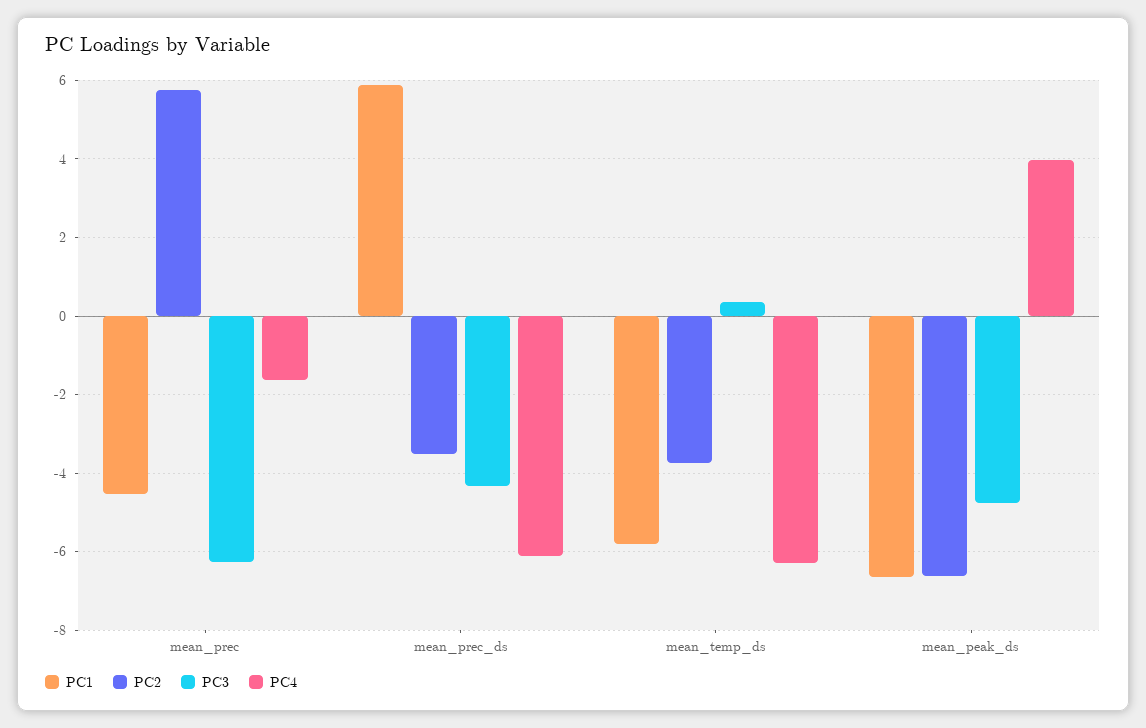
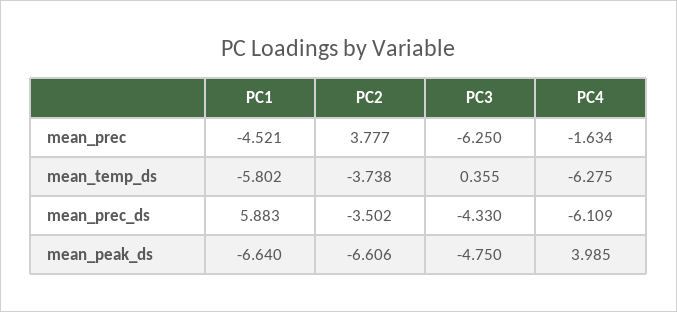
PC2, mean_prec: 5.8 -> 3.777

